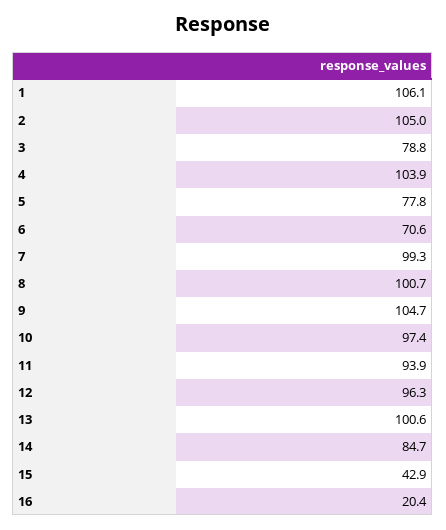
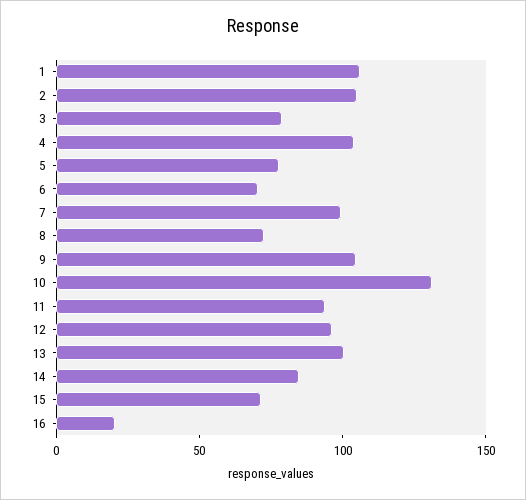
8: 100.7 -> 70
10: 97.4 -> 130
15: 42.9 -> 70

